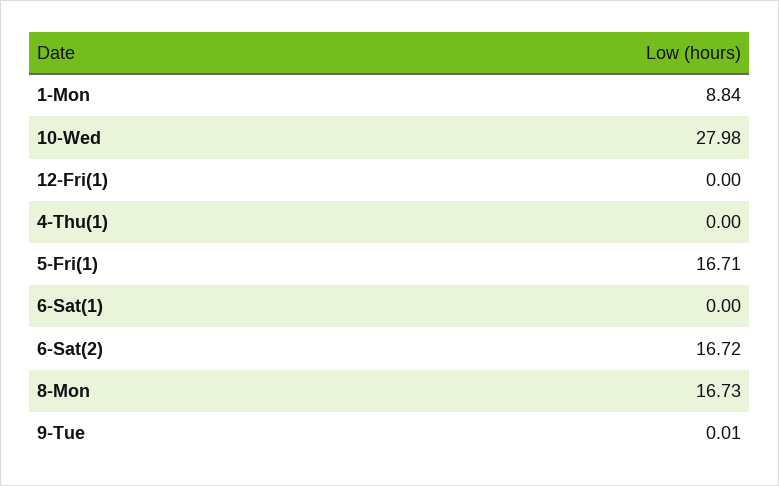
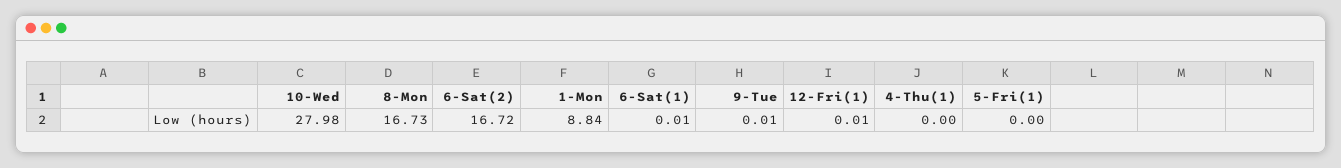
12-Fri(1): 0 -> 0.01
5-Fri(1): 16.71 -> 0
6-Sat(1): 0 -> 0.01

